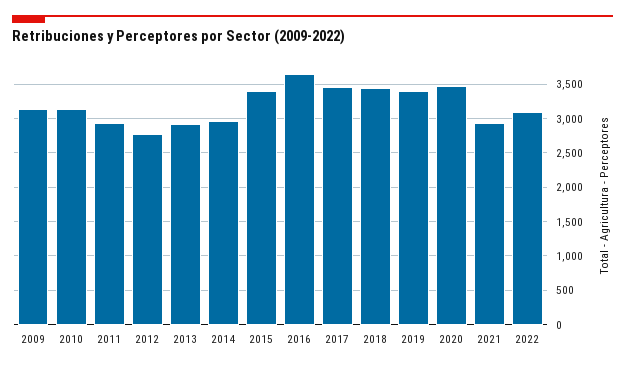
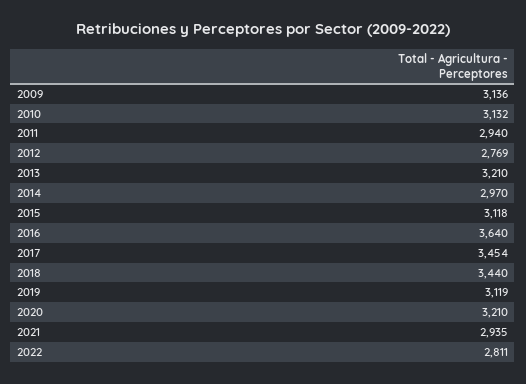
2013: 2900 -> 3210
2015: 3400 -> 3118
2019: 3400 -> 3119
2020: 3500 -> 3210
2022: 3100 -> 2811

